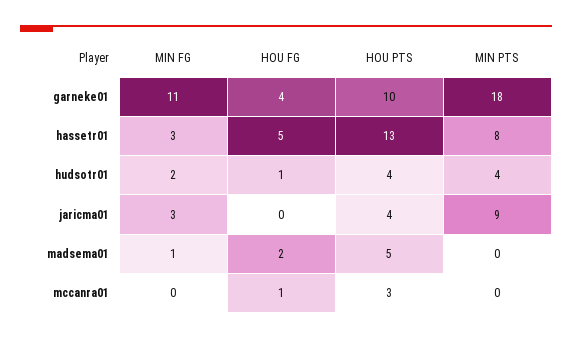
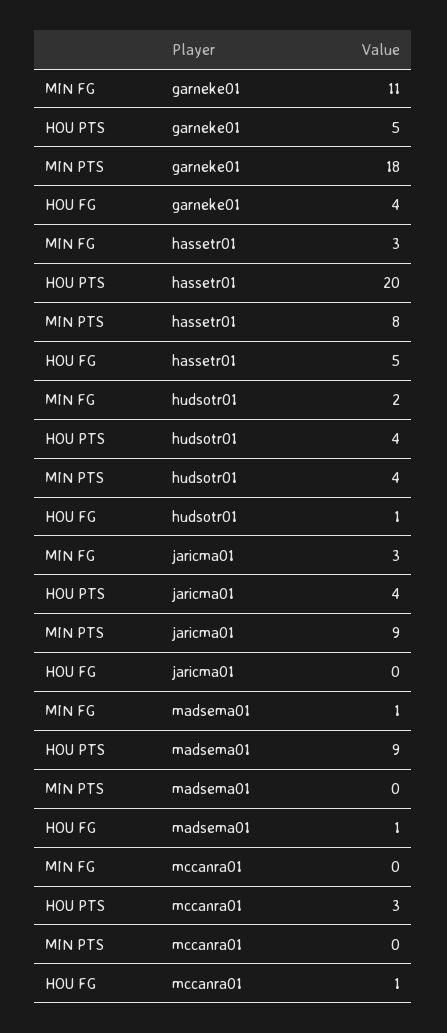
HOU PTS, garneke01: 10 -> 5
HOU PTS, hassetr01: 13 -> 20
HOU FG, madsema01: 2 -> 1
HOU PTS, madsema01: 5 -> 9

